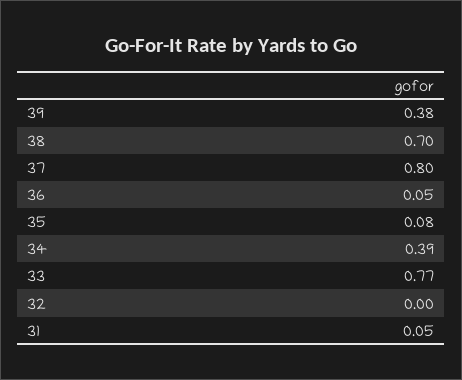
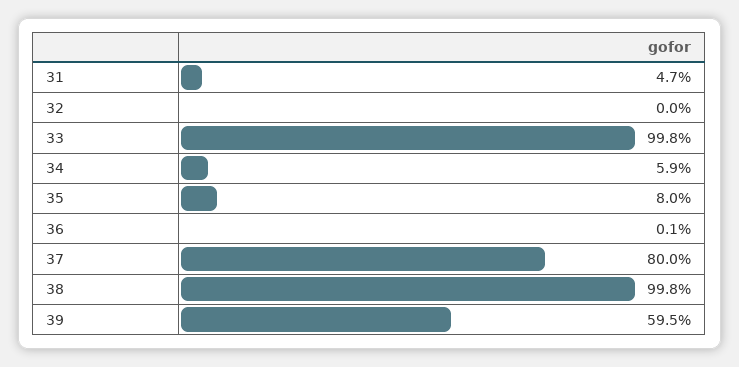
39: 0.38 -> 0.595
38: 0.7 -> 0.998
36: 0.05 -> 0.001
34: 0.39 -> 0.059
33: 0.77 -> 0.998

